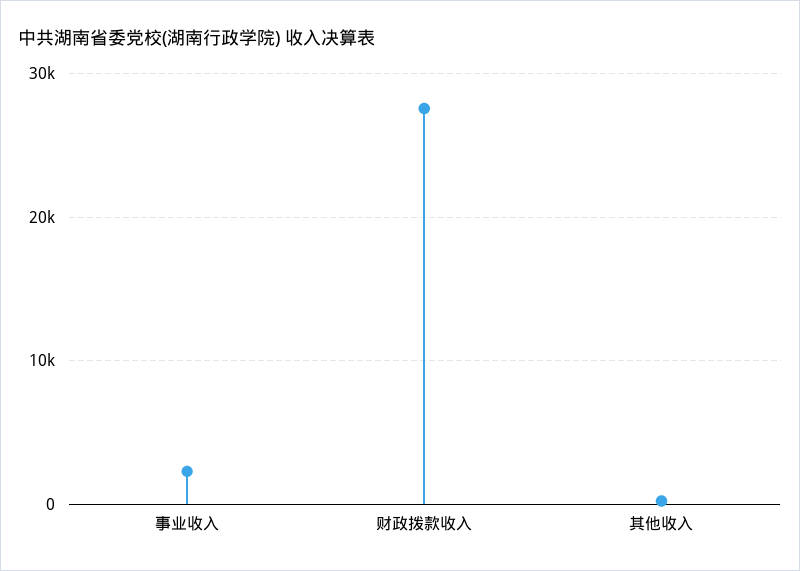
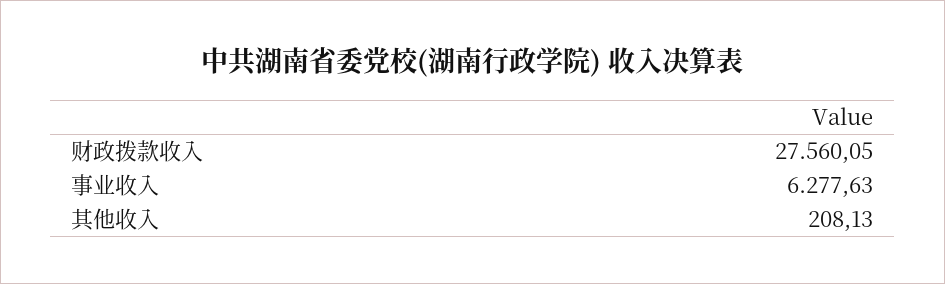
事业收入: 2000 -> 6277.63

